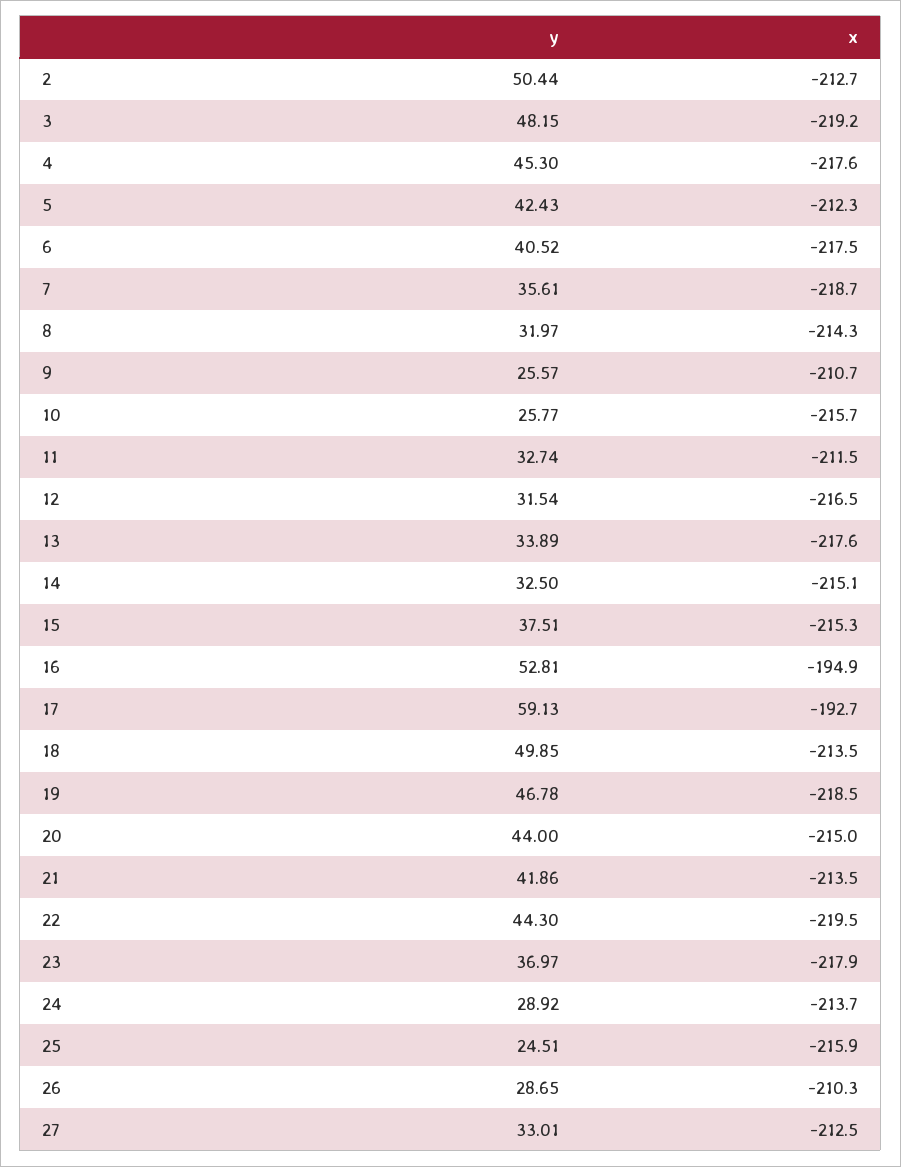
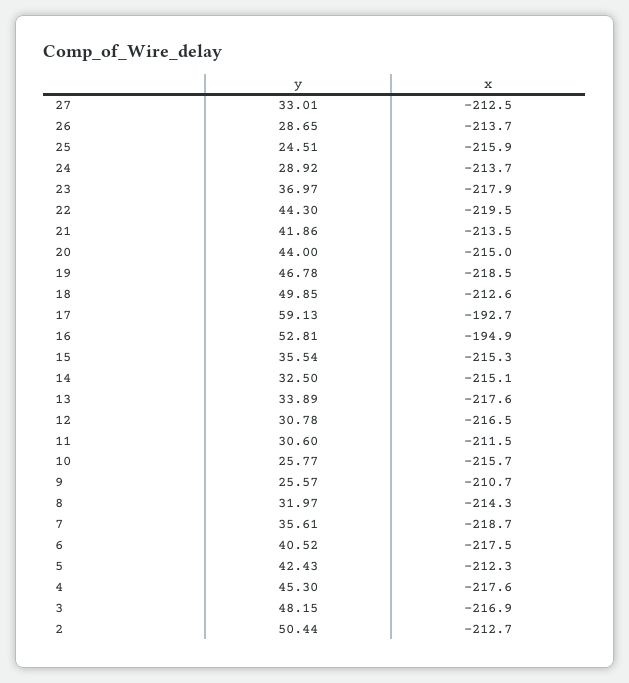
x, 3: -219.2 -> -216.9
y, 11: 32.74 -> 30.6
y, 12: 31.54 -> 30.78
y, 15: 37.51 -> 35.54
x, 18: -213.5 -> -212.6
x, 26: -210.3 -> -213.7

